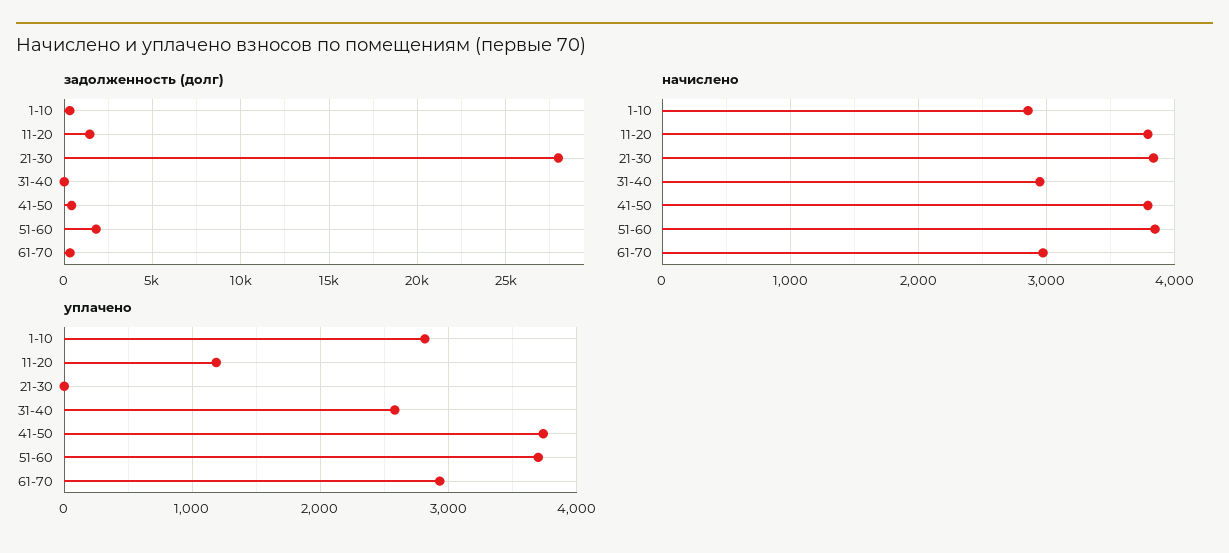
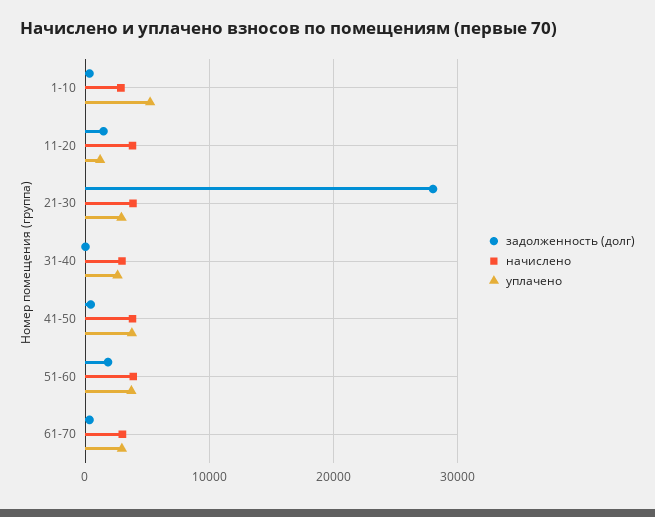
уплачено, 1-10: 2800 -> 5000
уплачено, 21-30: 0 -> 3000

